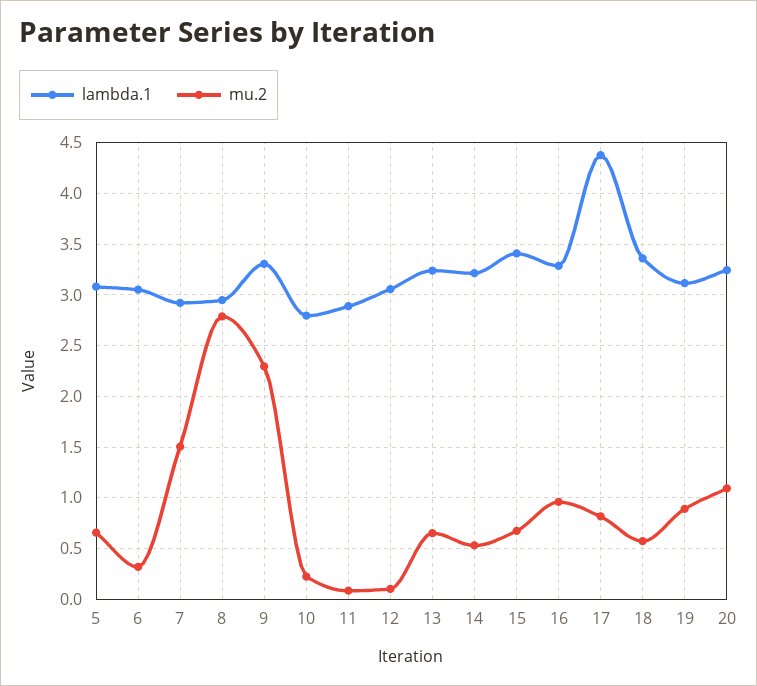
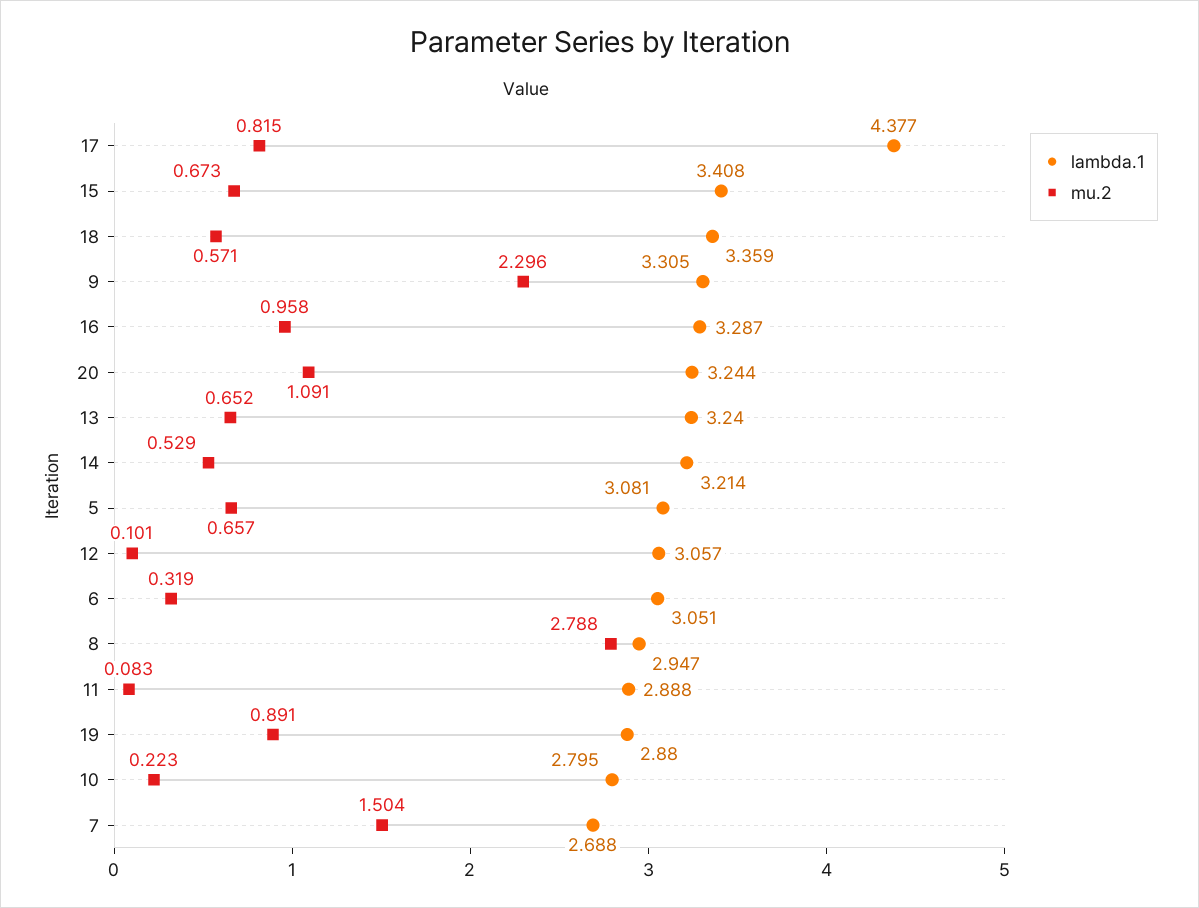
lambda.1, 7: 2.9 -> 2.688
lambda.1, 19: 3.1 -> 2.88

